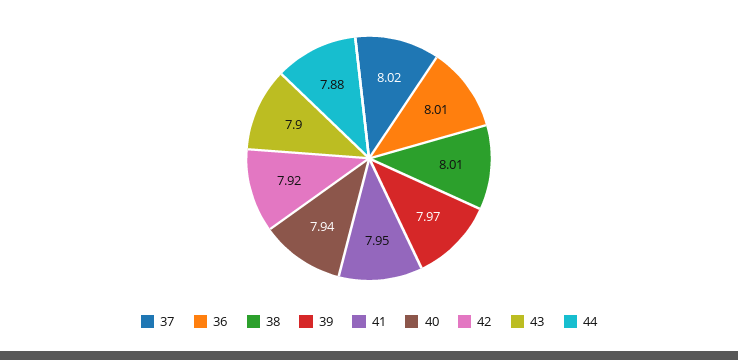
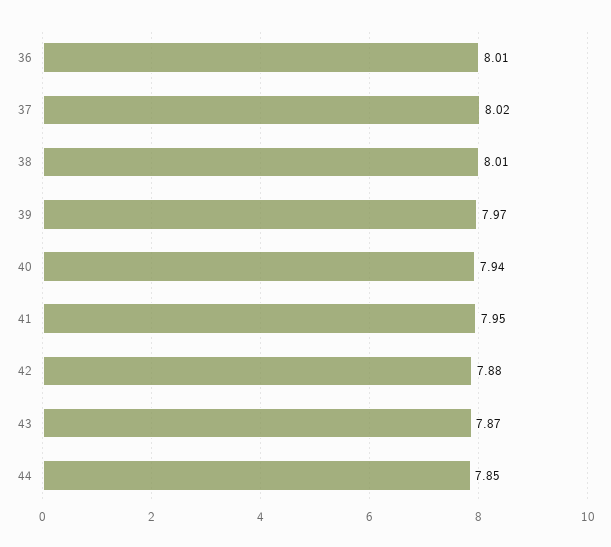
42: 7.92 -> 7.88
43: 7.9 -> 7.87
44: 7.88 -> 7.85

